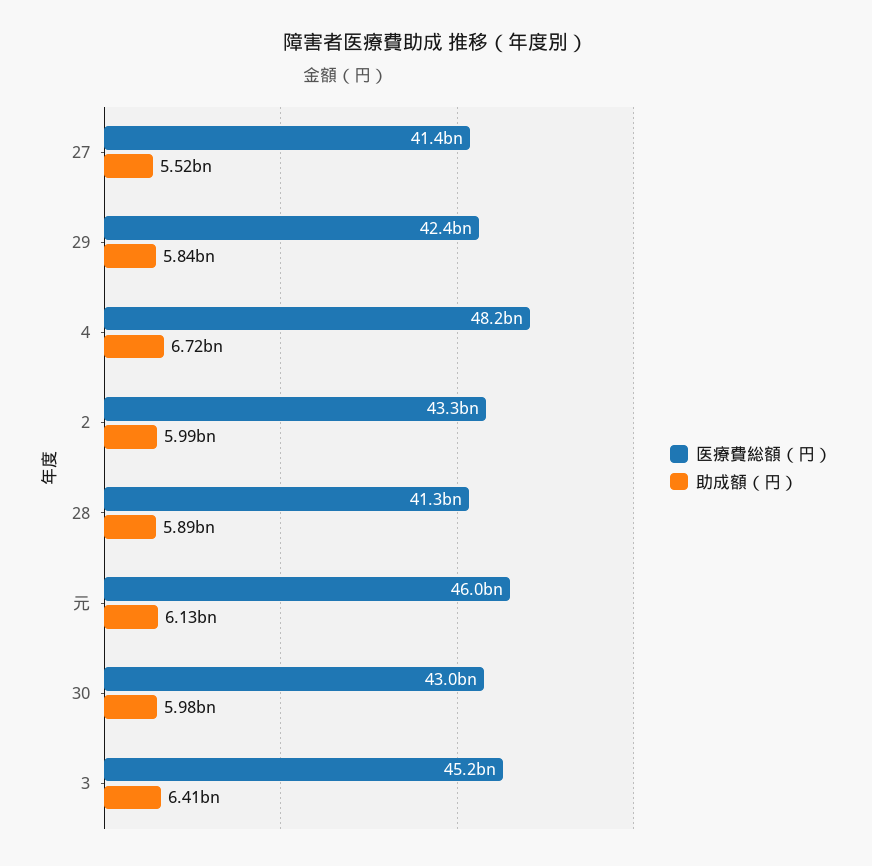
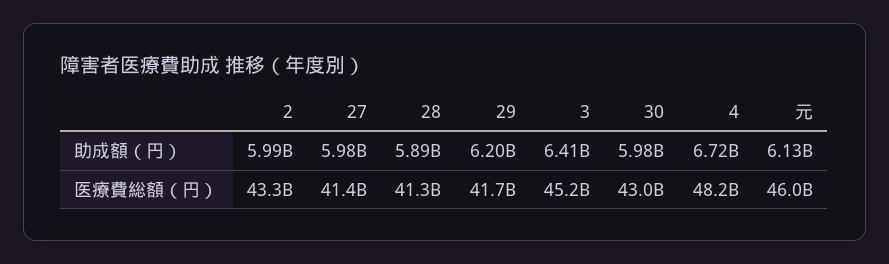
助成額（円）, 27: 5520000000 -> 5980000000
医療費総額（円）, 29: 42400000000 -> 41700000000
助成額（円）, 29: 5840000000 -> 6200000000

